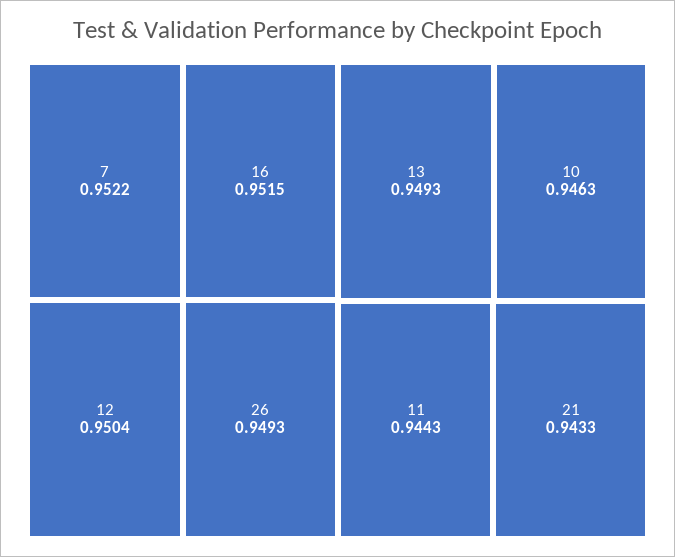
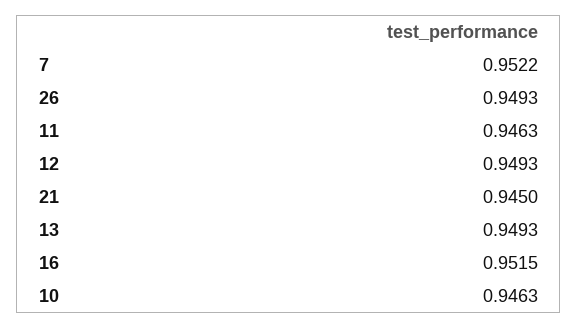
12: 0.9504 -> 0.9493
11: 0.9443 -> 0.9463
21: 0.9433 -> 0.945

